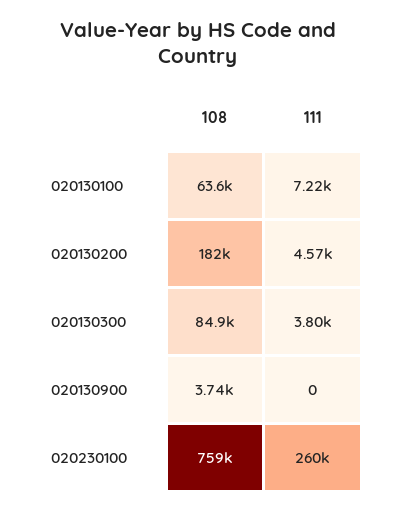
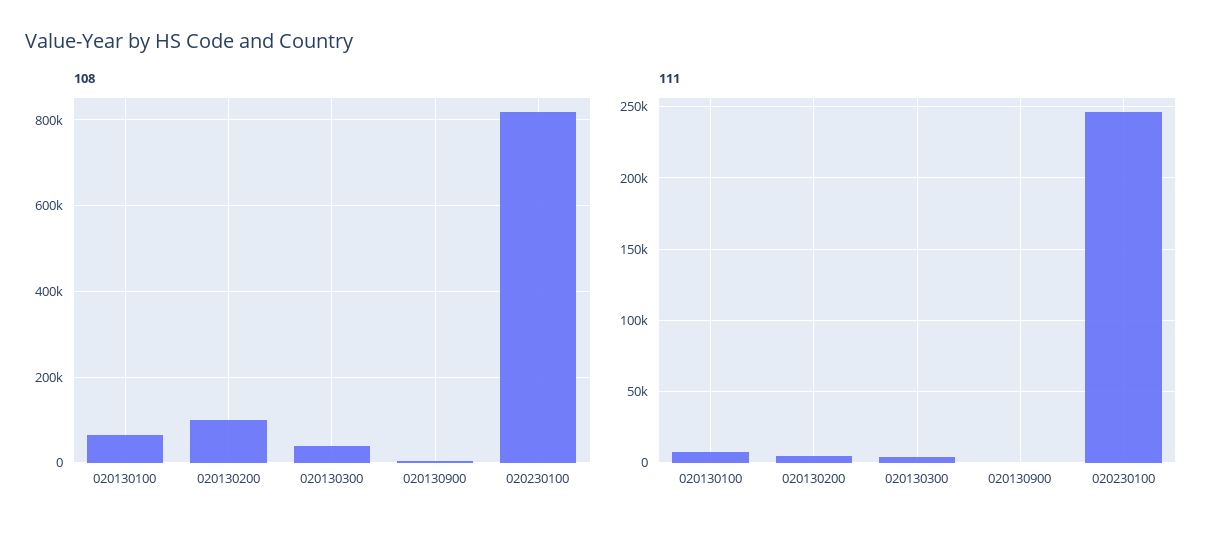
108, 020130200: 182000 -> 100000
108, 020130300: 84900 -> 40000
108, 020230100: 759000 -> 820000
111, 020230100: 260000 -> 245000

